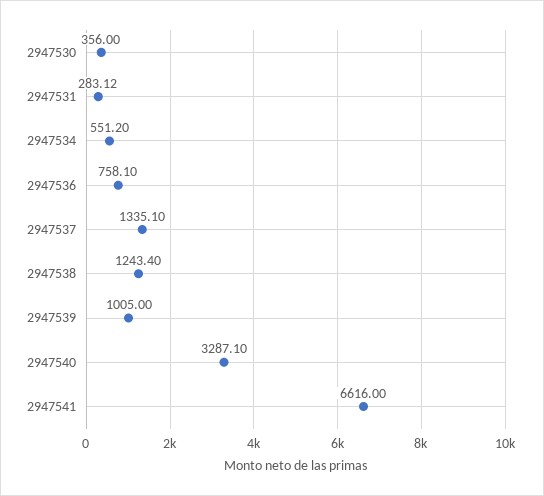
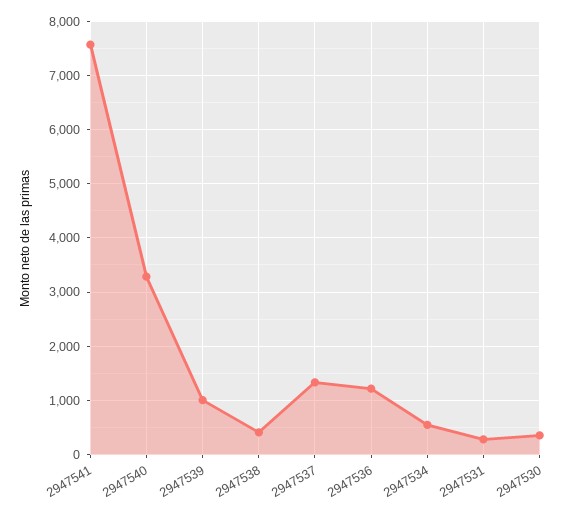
2947536: 758.1 -> 1200
2947538: 1243.4 -> 400
2947541: 6616 -> 7600

